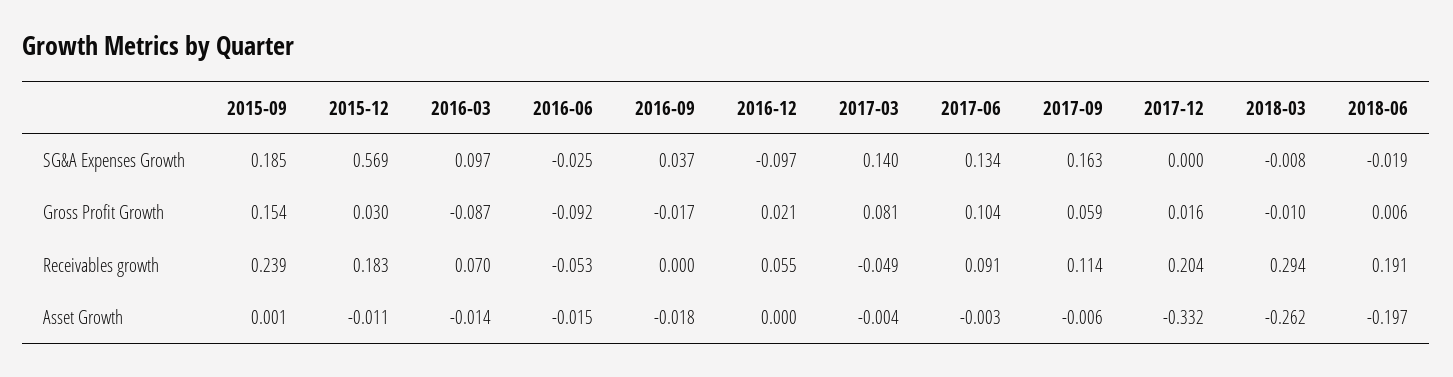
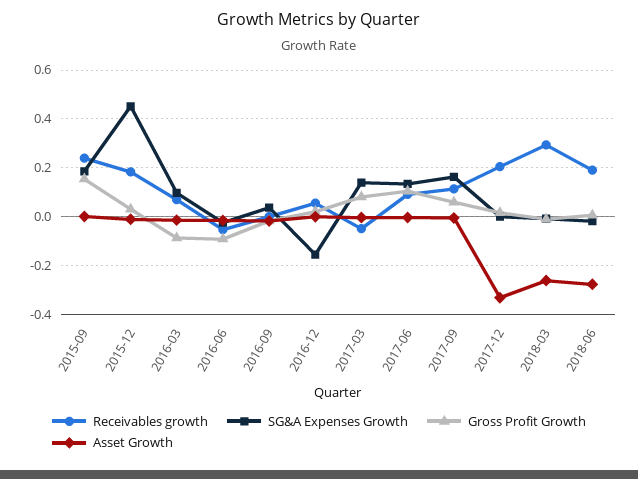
SG&A Expenses Growth, 2015-12: 0.569 -> 0.45
SG&A Expenses Growth, 2016-12: -0.097 -> -0.15
Asset Growth, 2018-06: -0.197 -> -0.275

